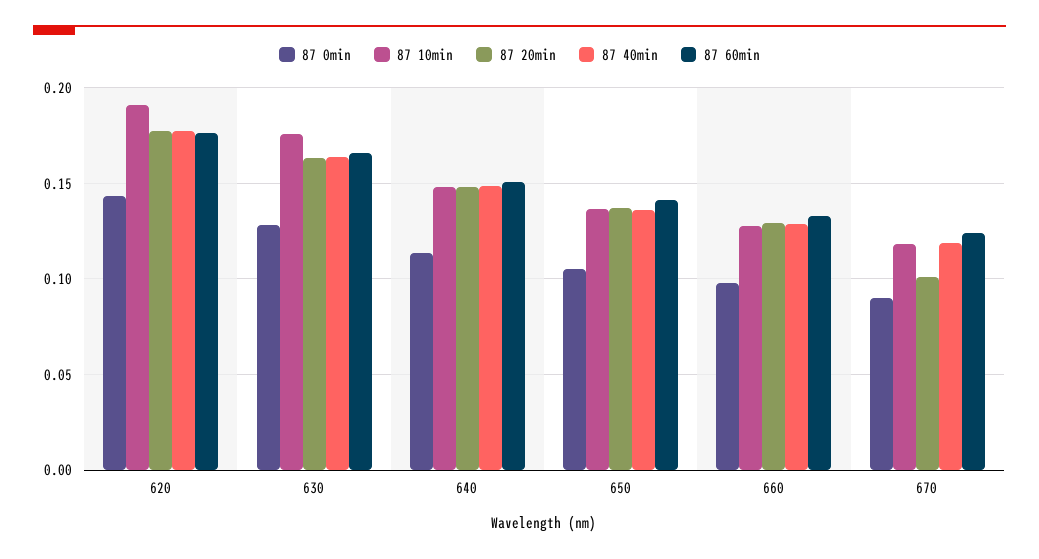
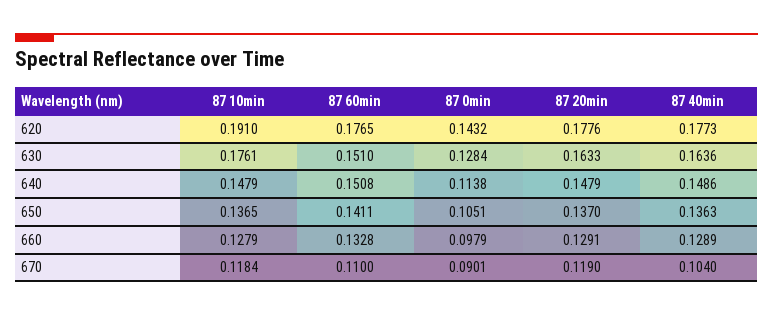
87 60min, 630: 0.165 -> 0.151
87 20min, 670: 0.1 -> 0.119
87 40min, 670: 0.12 -> 0.104
87 60min, 670: 0.125 -> 0.11

